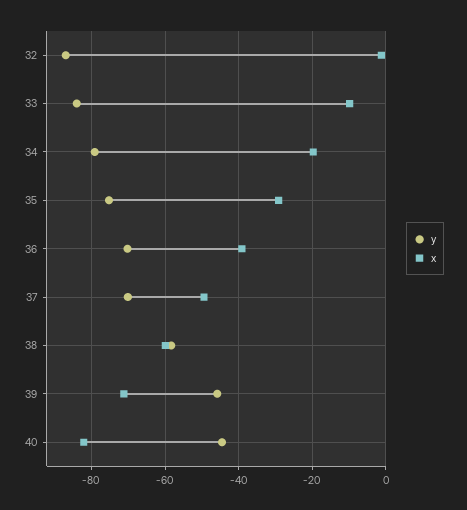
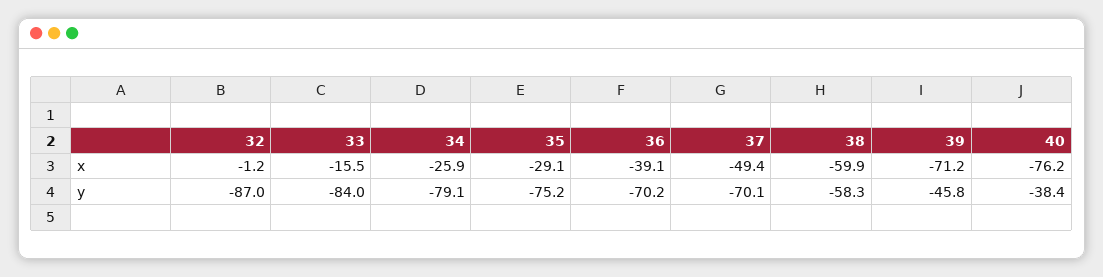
x, 33: -10 -> -15.5
x, 34: -20 -> -25.9
y, 40: -44 -> -38.4
x, 40: -82 -> -76.2

